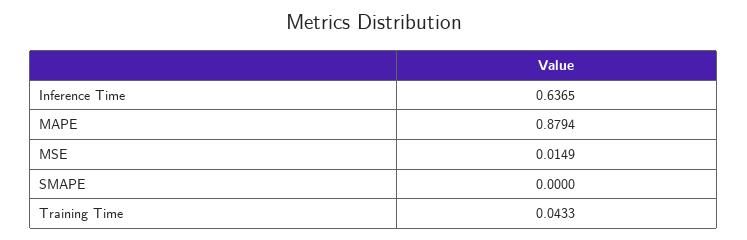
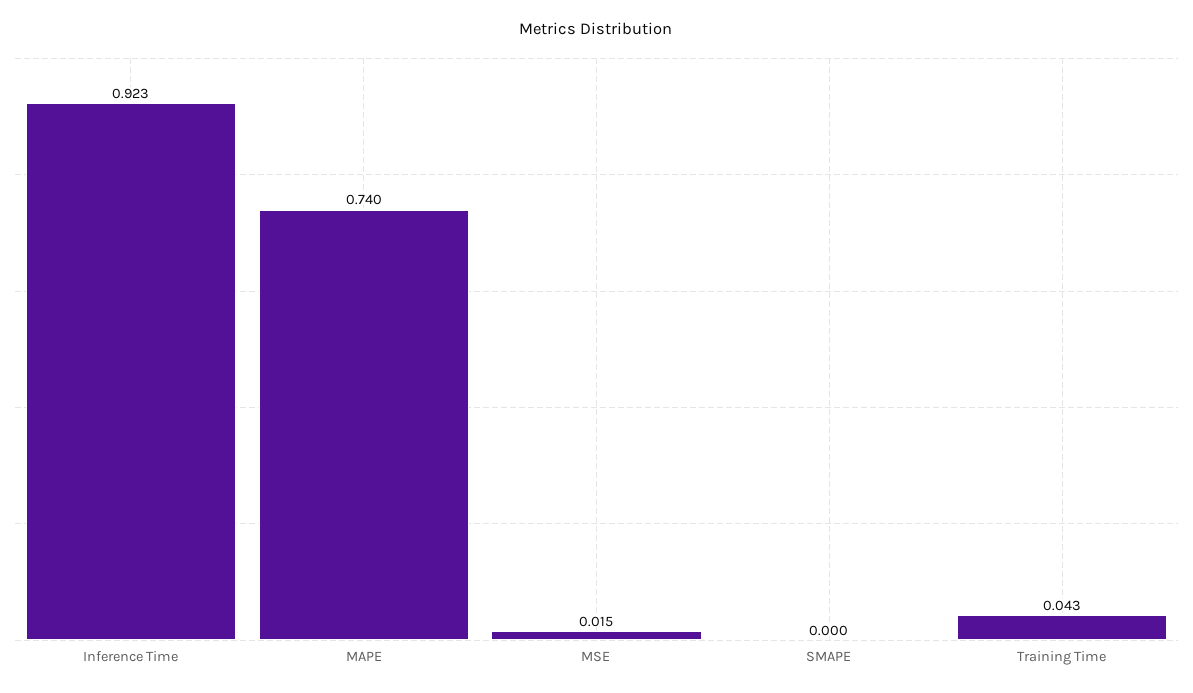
Inference Time: 0.6365 -> 0.923
MAPE: 0.8794 -> 0.74

